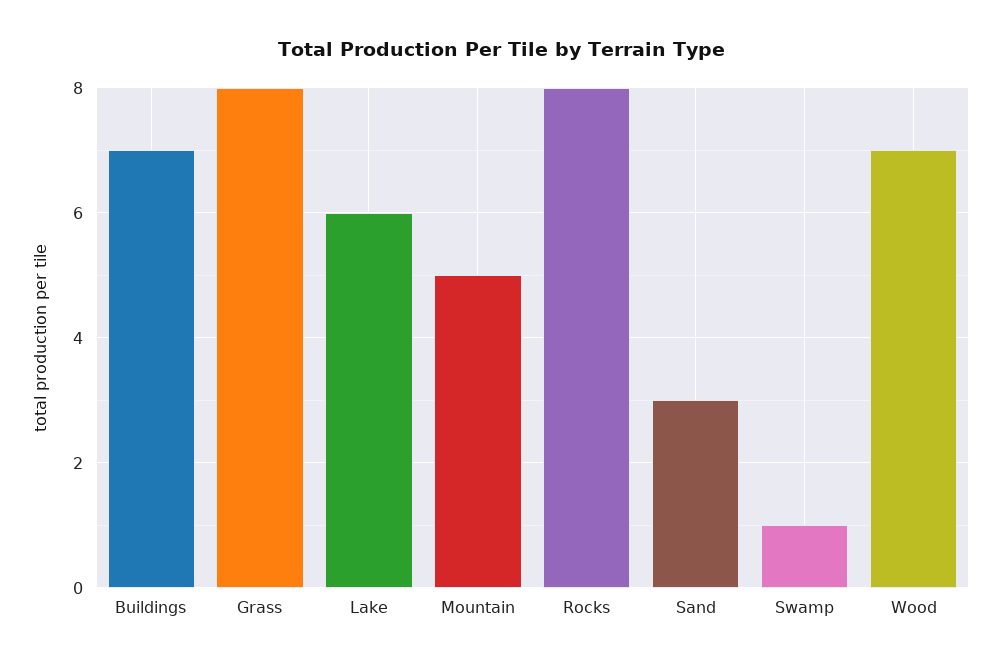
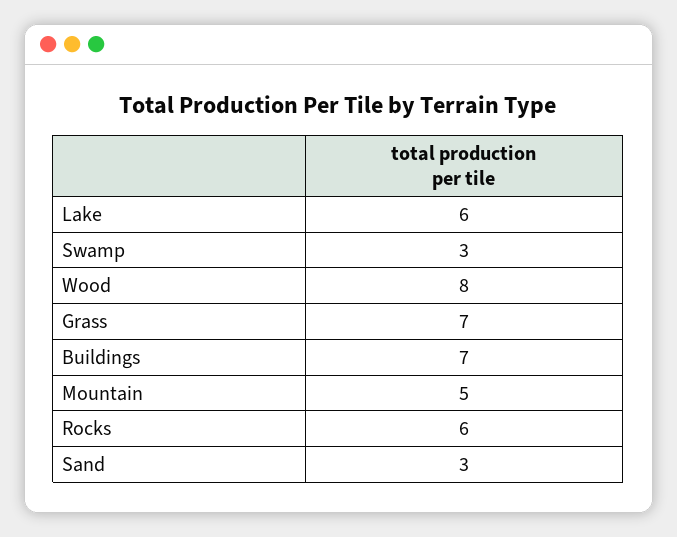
Grass: 8 -> 7
Rocks: 8 -> 6
Swamp: 1 -> 3
Wood: 7 -> 8

